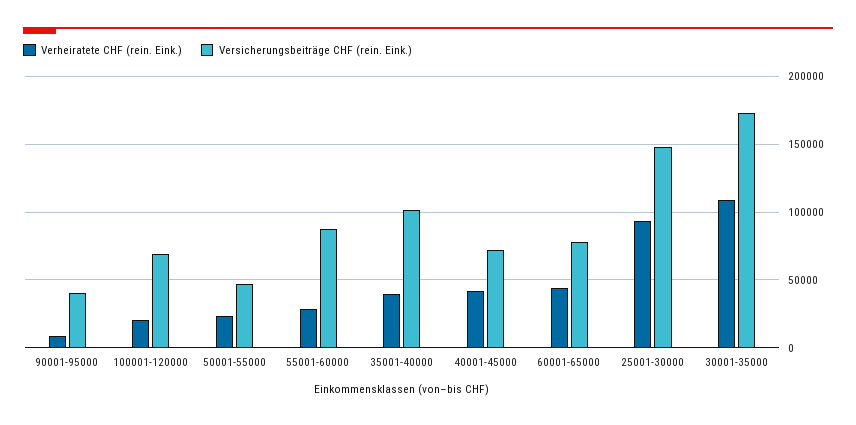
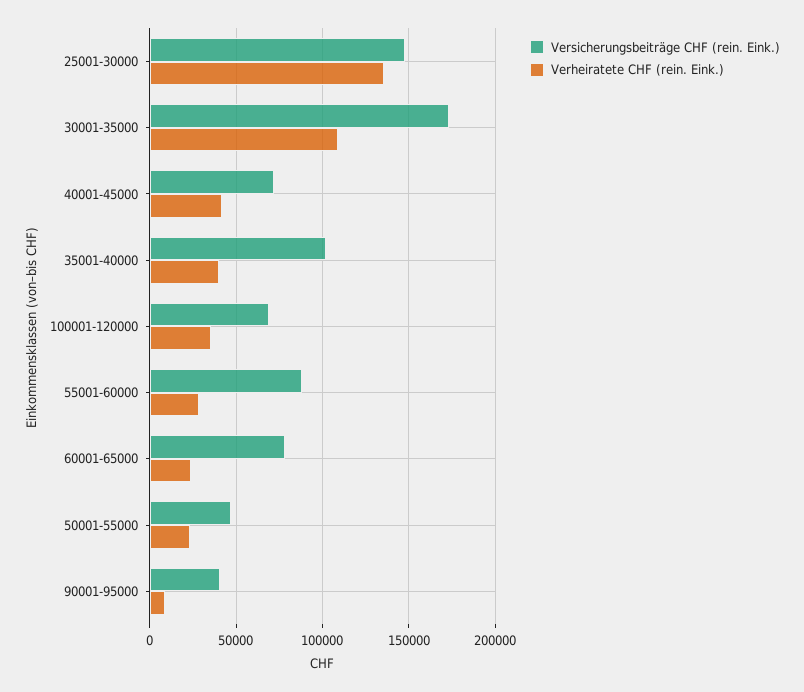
Verheiratete CHF (rein. Eink.), 100001-120000: 20000 -> 35000
Verheiratete CHF (rein. Eink.), 60001-65000: 45000 -> 25000
Verheiratete CHF (rein. Eink.), 25001-30000: 95000 -> 135000

